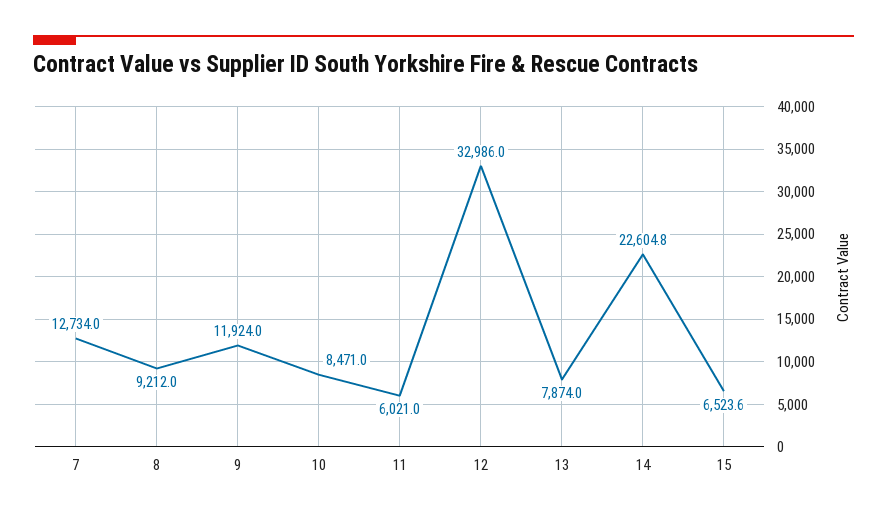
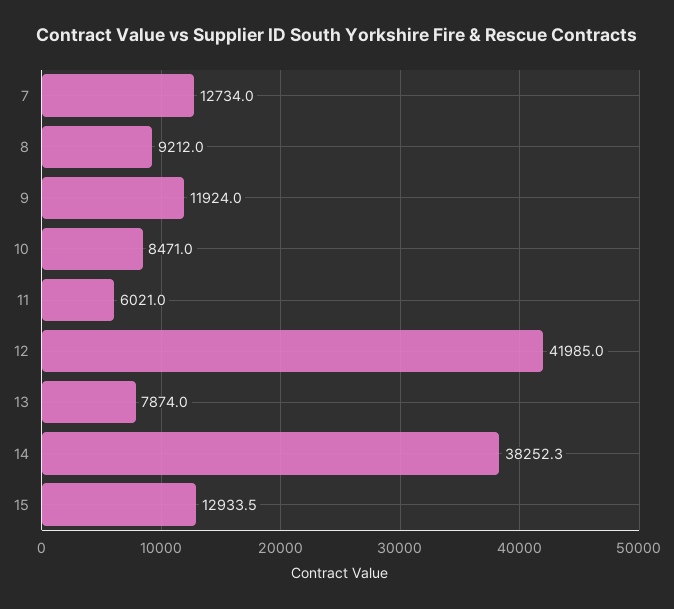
12: 32986 -> 41985
14: 22604.8 -> 38252.3
15: 6523.6 -> 12933.5

